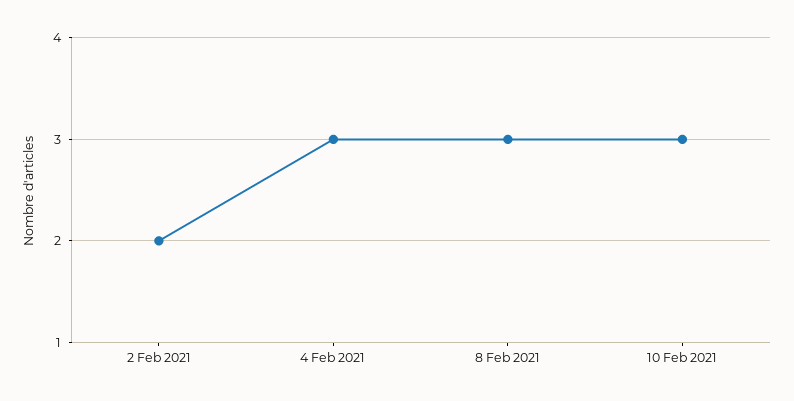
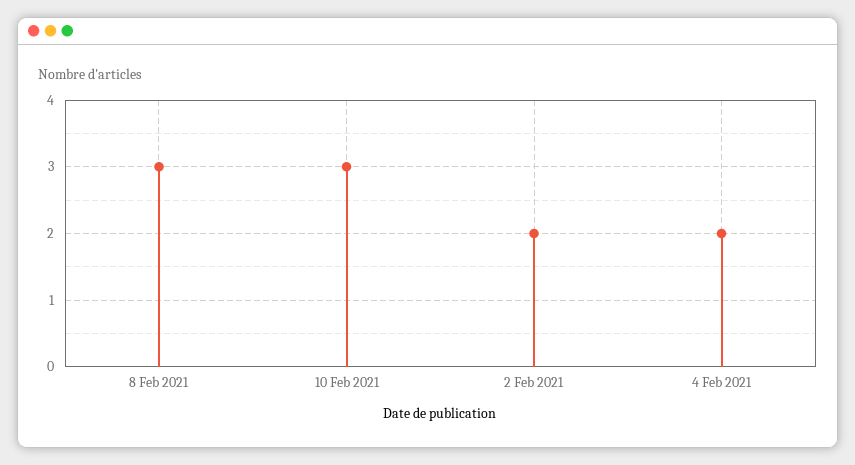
4 Feb 2021: 3 -> 2

